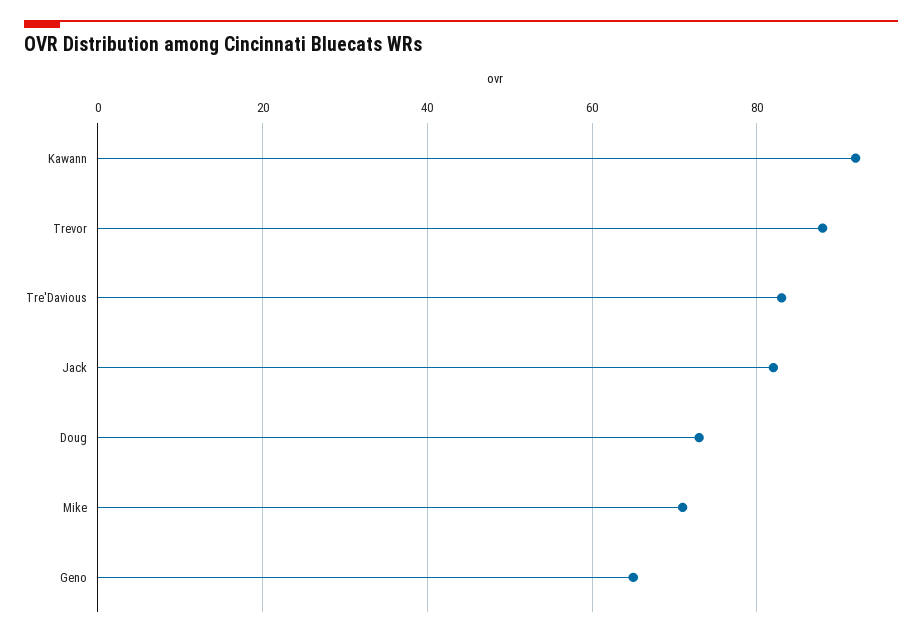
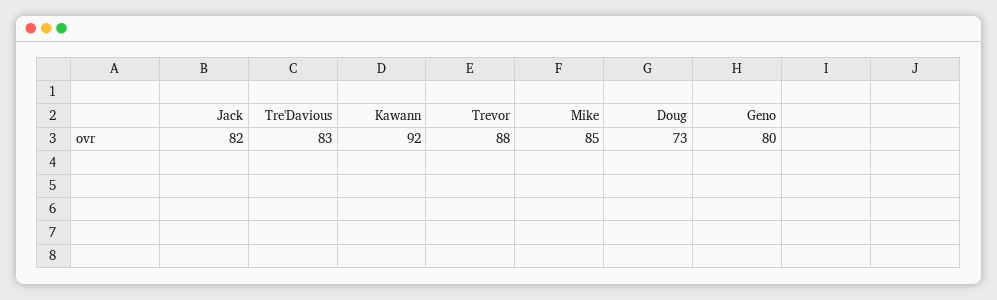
Mike: 70 -> 85
Geno: 65 -> 80

